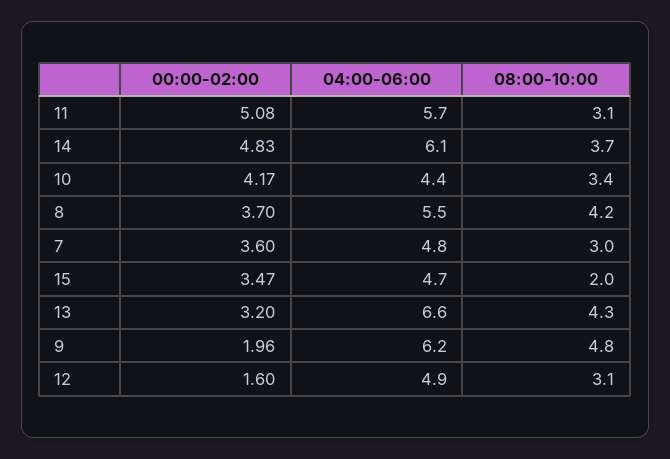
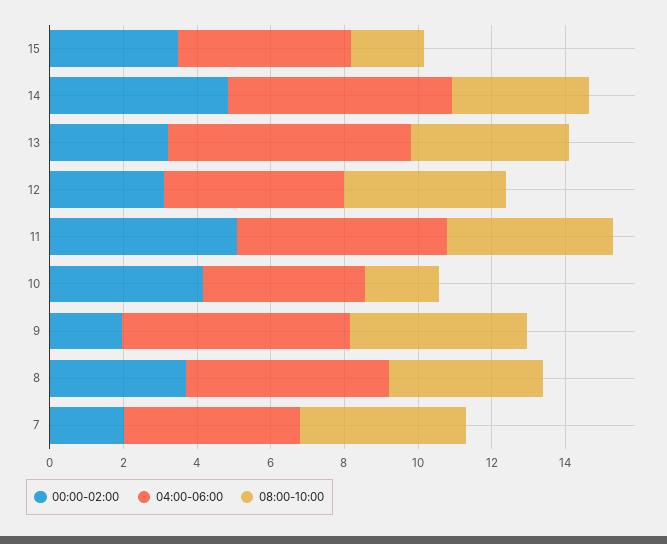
08:00-10:00, 11: 3.1 -> 4.5
08:00-10:00, 10: 3.4 -> 2
00:00-02:00, 7: 3.6 -> 2
08:00-10:00, 7: 3 -> 4.5
00:00-02:00, 12: 1.6 -> 3
08:00-10:00, 12: 3.1 -> 4.5

